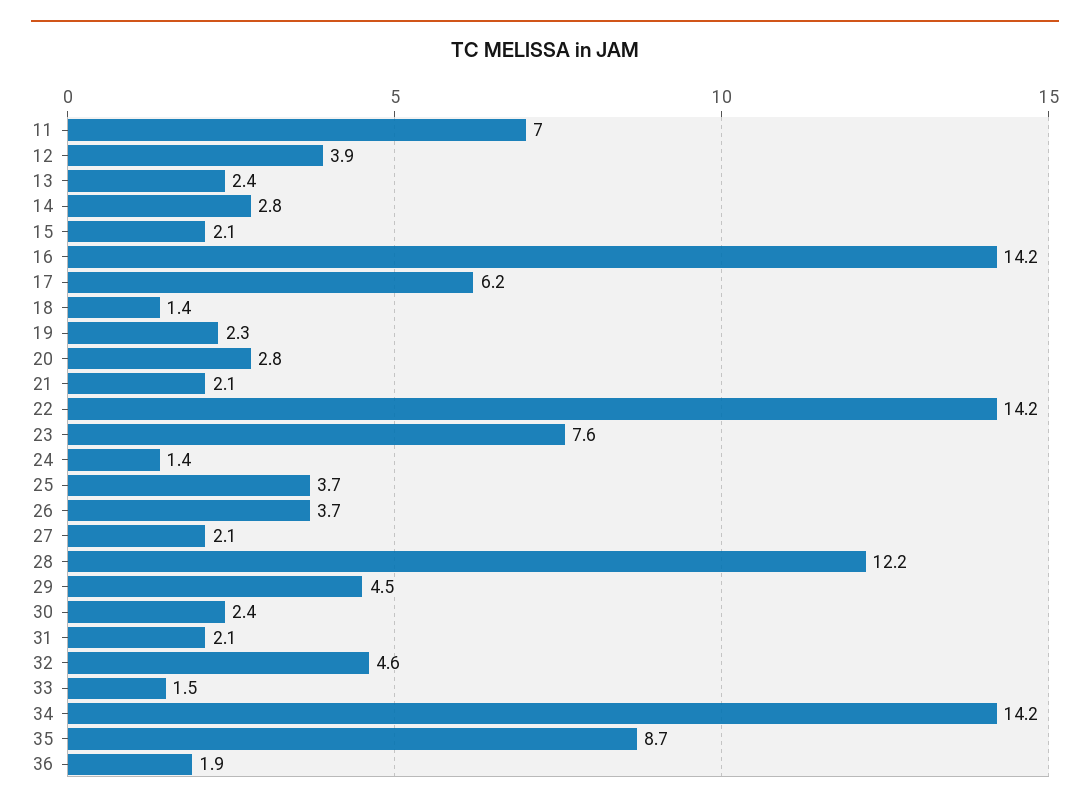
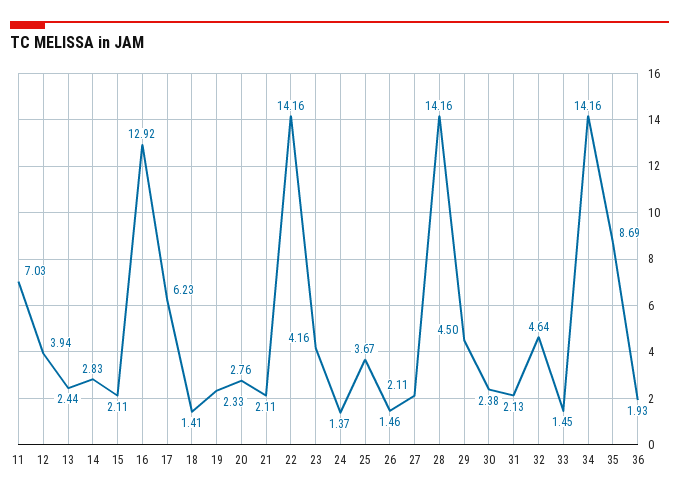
16: 14.2 -> 12.92
23: 7.6 -> 4.16
26: 3.7 -> 1.46
28: 12.2 -> 14.16

